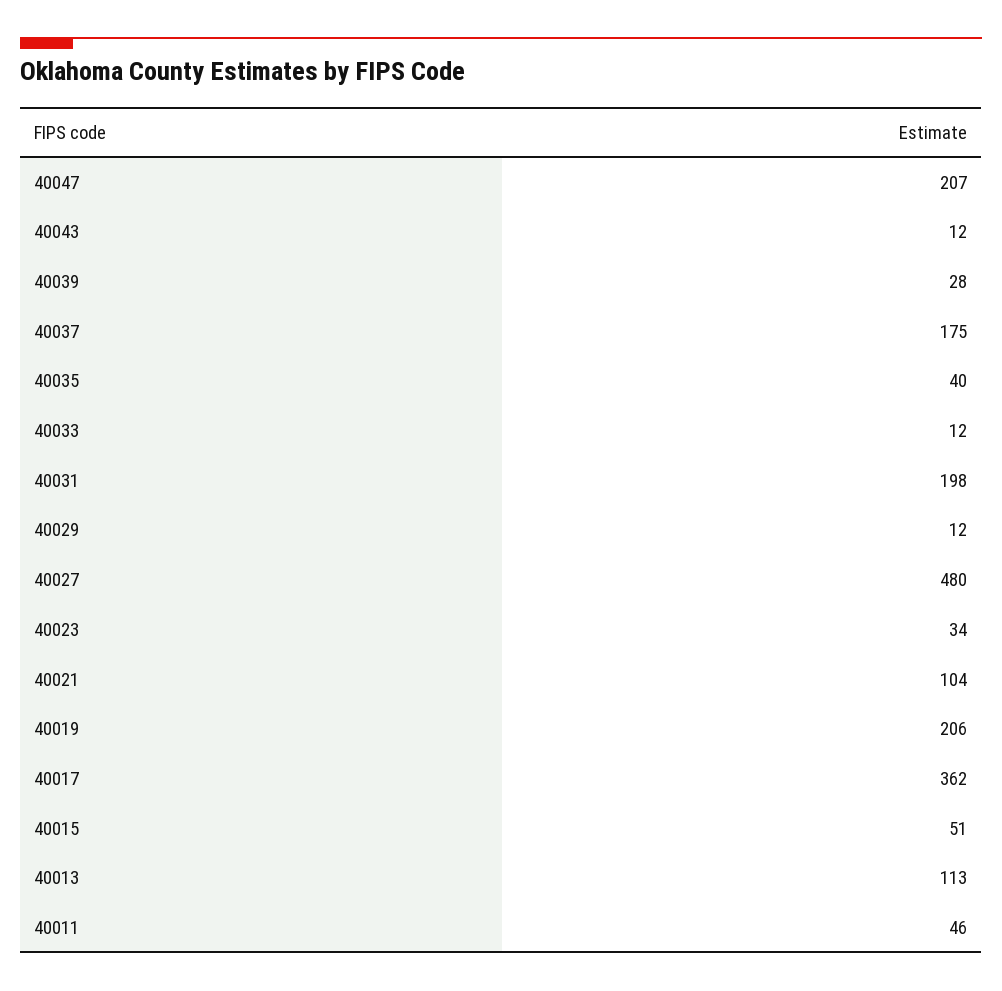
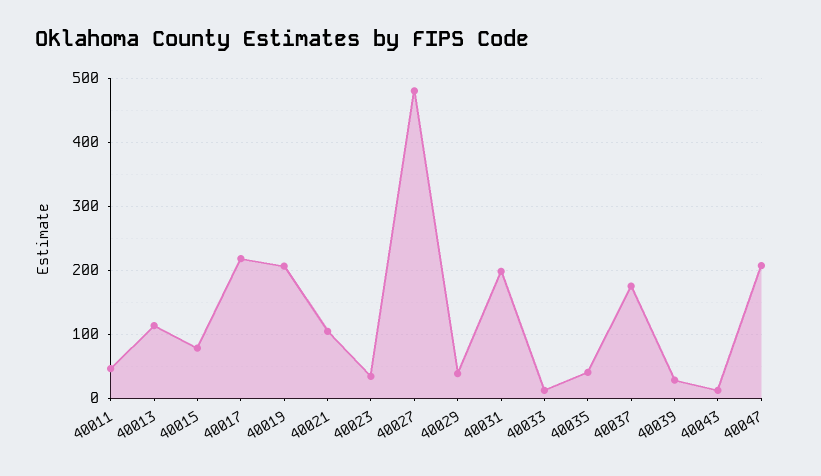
40029: 12 -> 40
40017: 362 -> 220
40015: 51 -> 80

